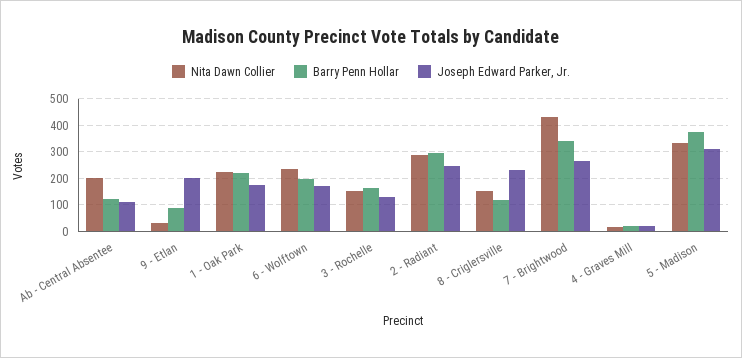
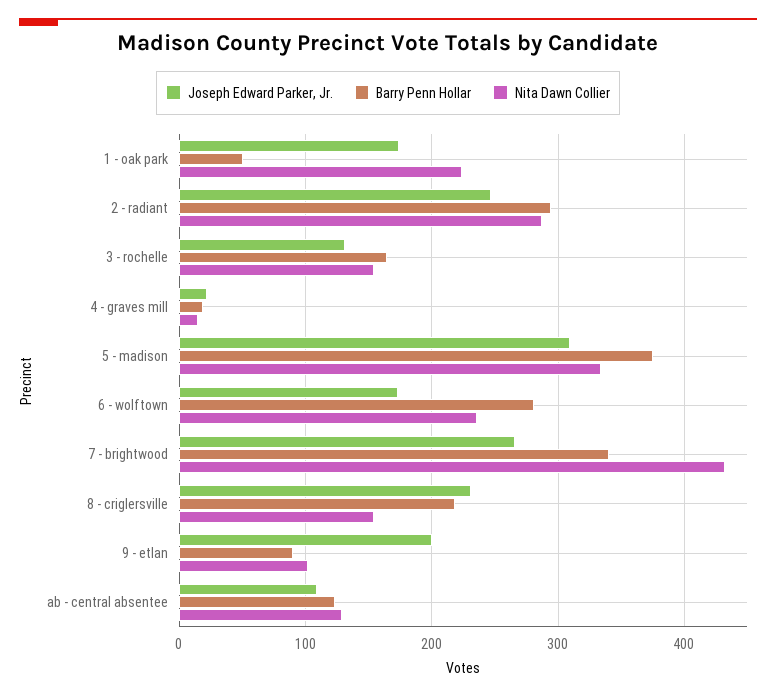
Nita Dawn Collier, Ab - Central Absentee: 200 -> 130
Nita Dawn Collier, 9 - Etlan: 25 -> 100
Barry Penn Hollar, 1 - Oak Park: 225 -> 50
Barry Penn Hollar, 6 - Wolftown: 200 -> 280
Barry Penn Hollar, 8 - Criglersville: 125 -> 220

